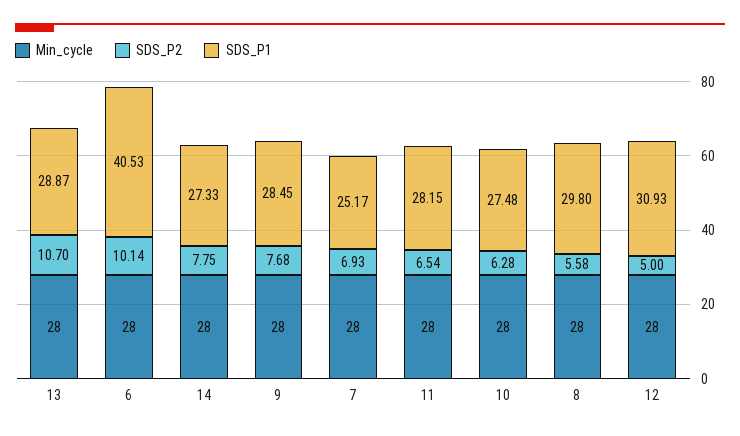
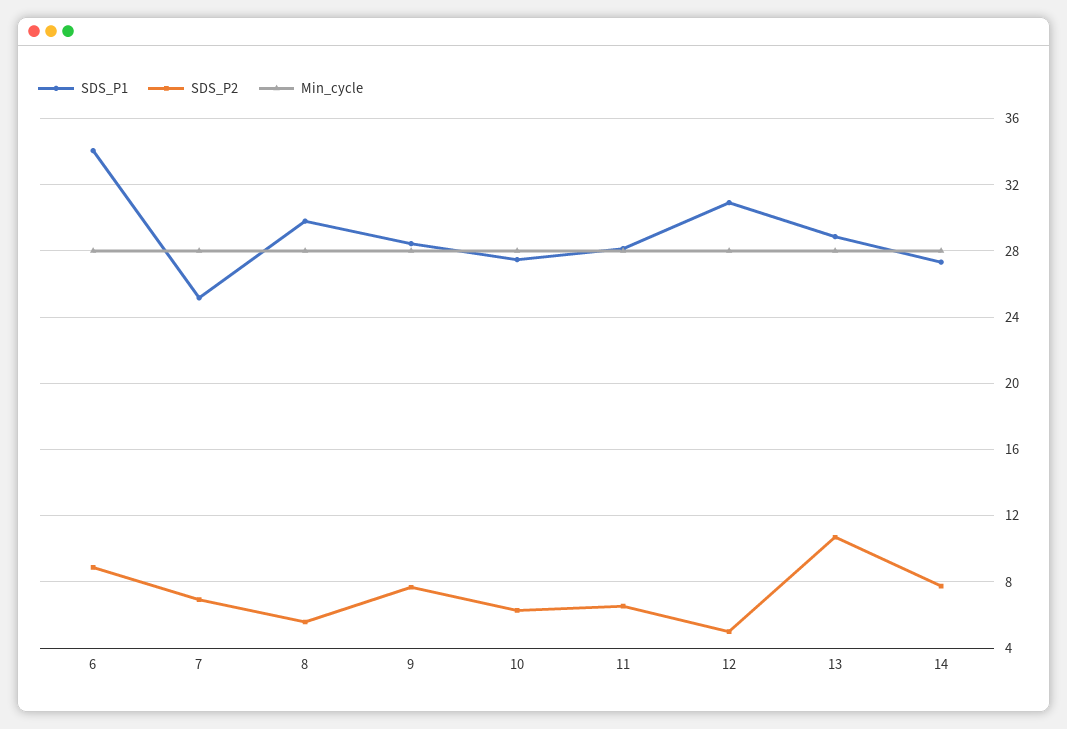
SDS_P2, 6: 10.14 -> 9
SDS_P1, 6: 40.53 -> 34

